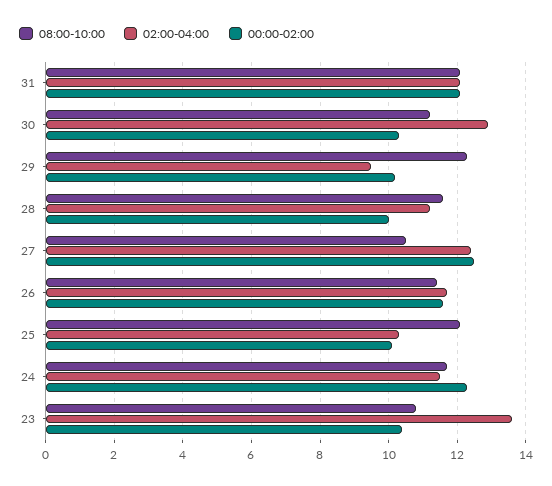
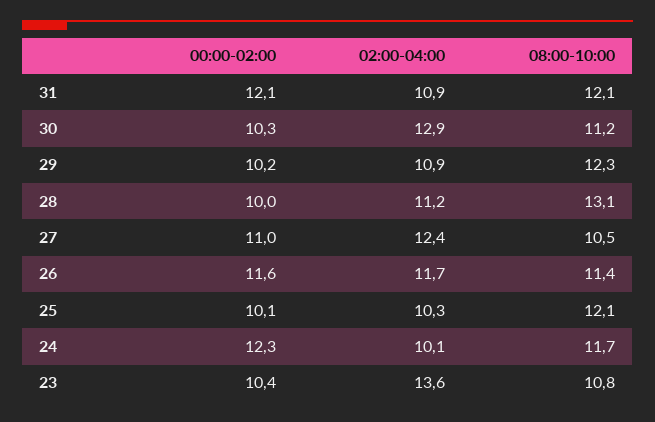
02:00-04:00, 31: 12 -> 10.9
02:00-04:00, 29: 9.5 -> 10.9
08:00-10:00, 28: 11.5 -> 13.1
00:00-02:00, 27: 12.5 -> 11
02:00-04:00, 24: 11.5 -> 10.1

